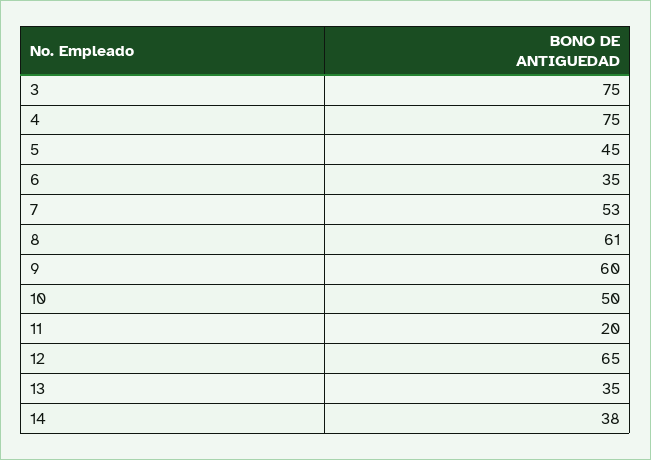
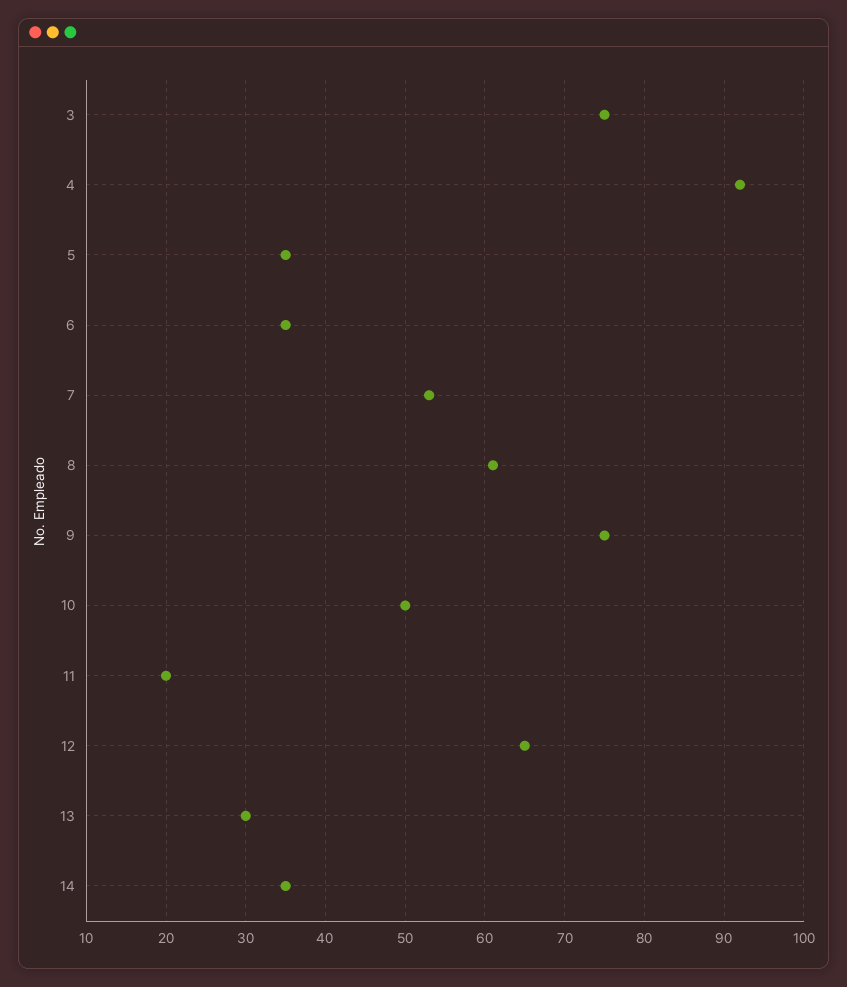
4: 75 -> 92
5: 45 -> 35
9: 60 -> 75
13: 35 -> 30
14: 38 -> 35

